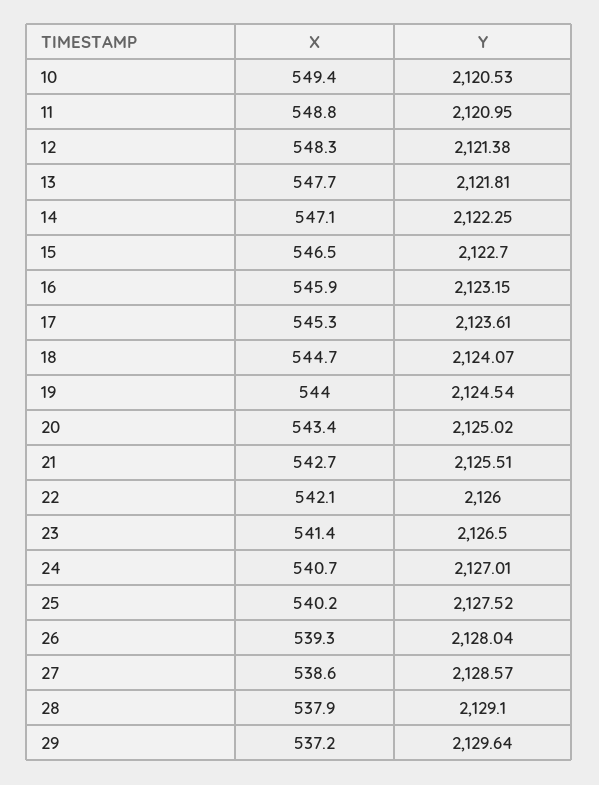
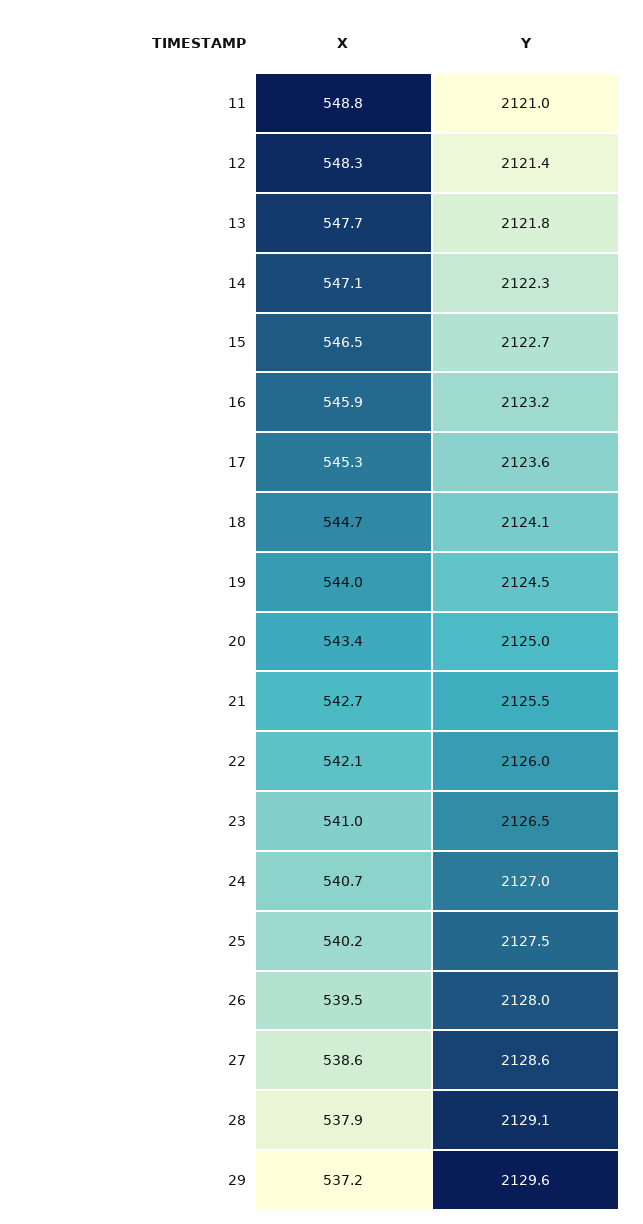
X, 10: 549.4 -> none
Y, 10: 2120.53 -> none
X, 23: 541.4 -> 541
X, 26: 539.3 -> 539.5

